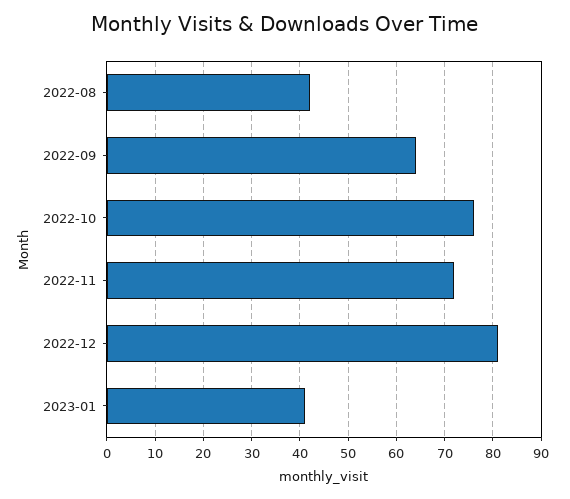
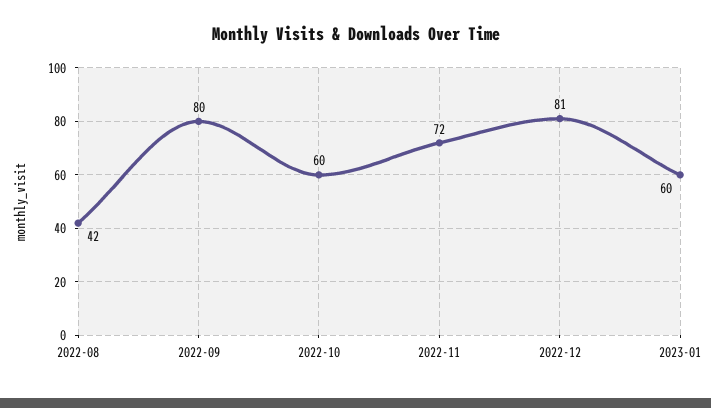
2022-09: 65 -> 80
2022-10: 75 -> 60
2023-01: 40 -> 60

